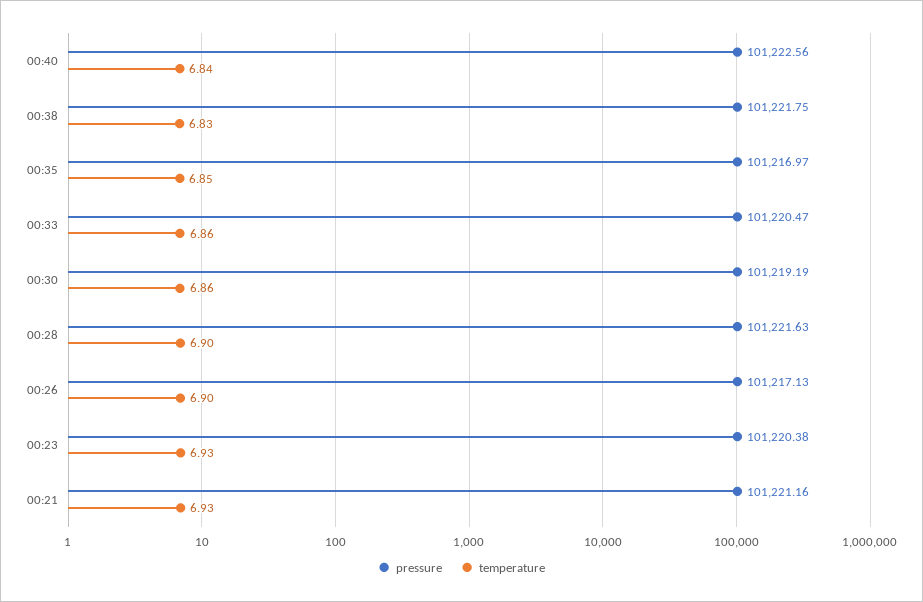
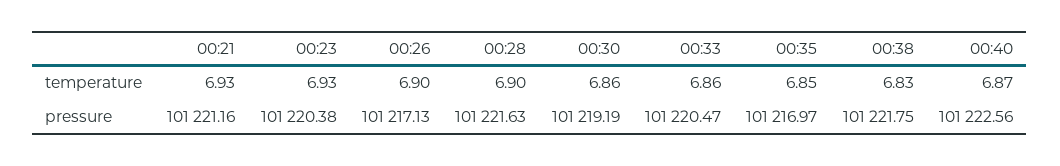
temperature, 00:40: 6.84 -> 6.87

